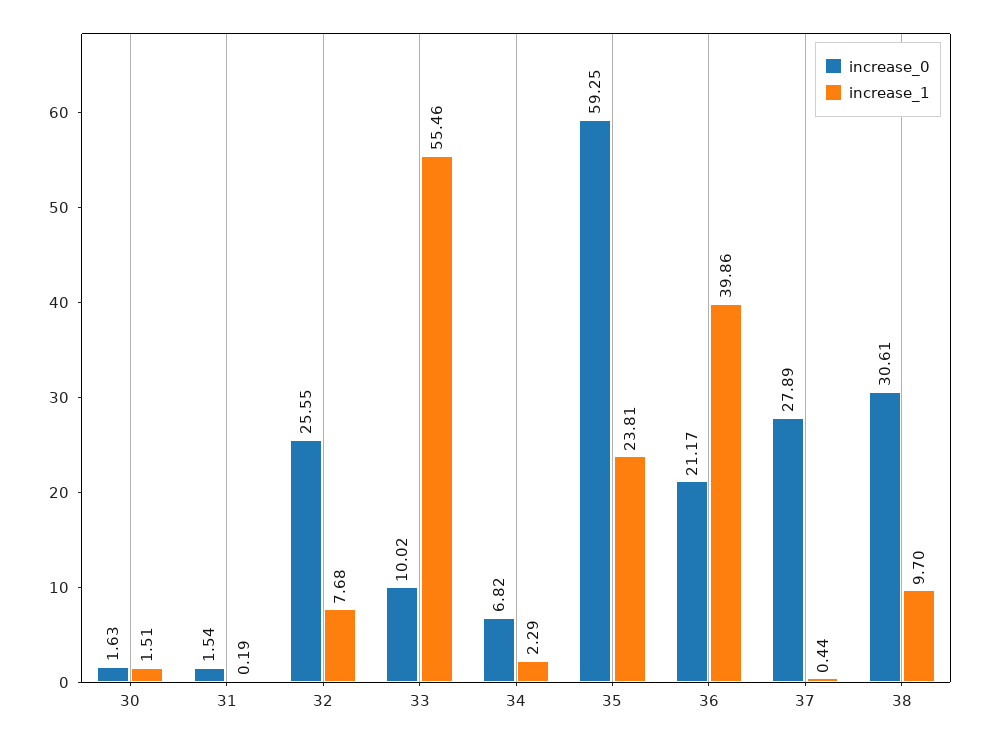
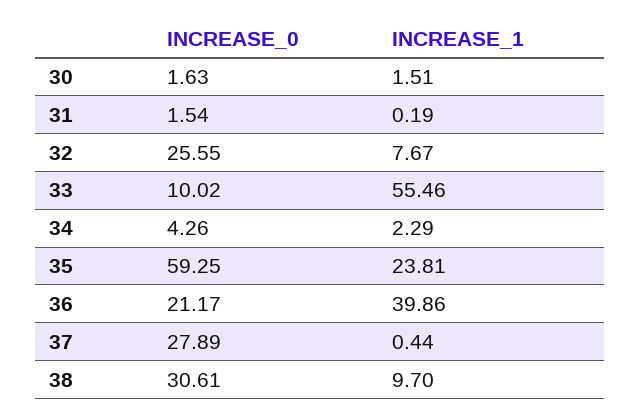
increase_1, 32: 7.68 -> 7.67
increase_0, 34: 6.82 -> 4.26

